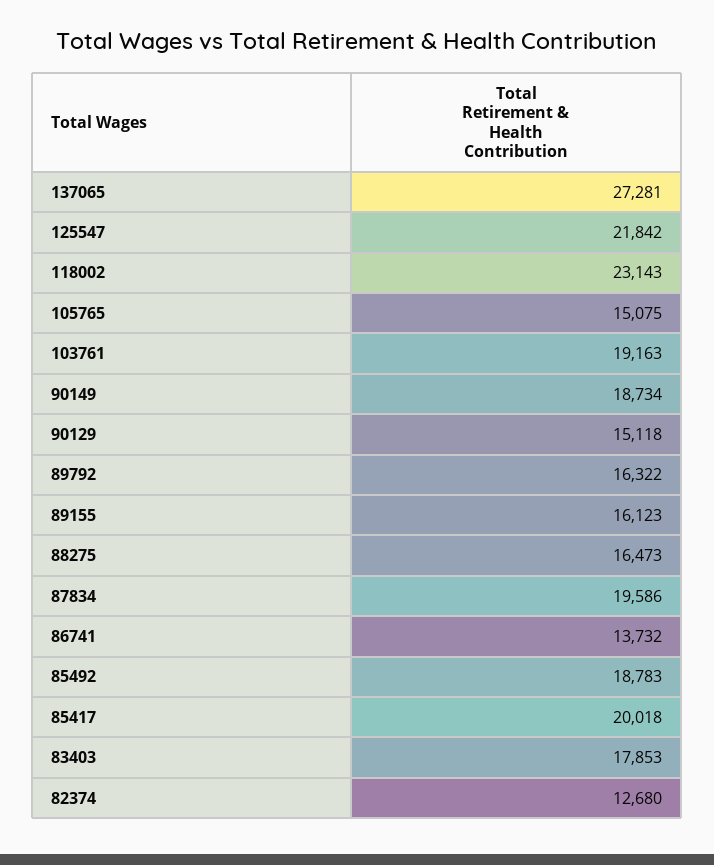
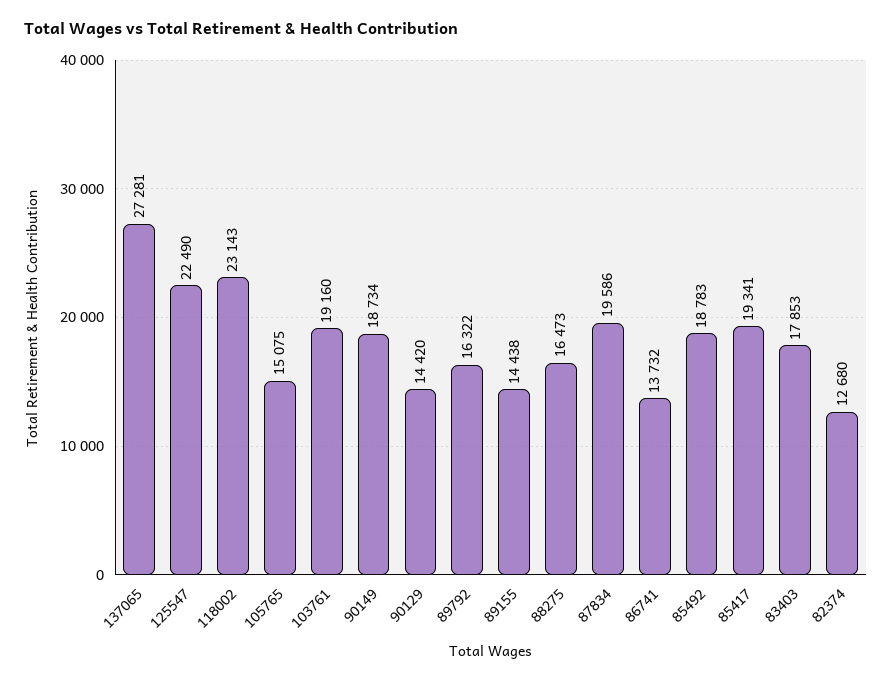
125547: 21842 -> 22490
103761: 19163 -> 19160
90129: 15118 -> 14420
89155: 16123 -> 14438
85417: 20018 -> 19341

